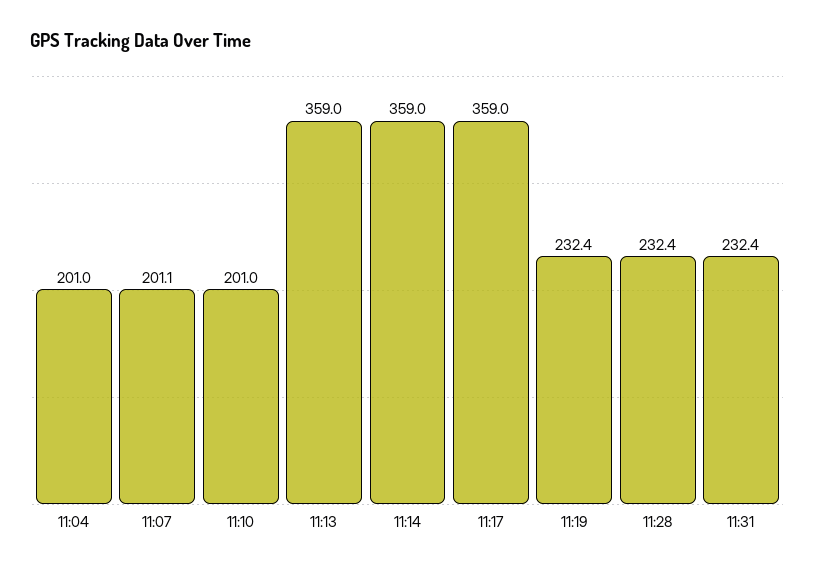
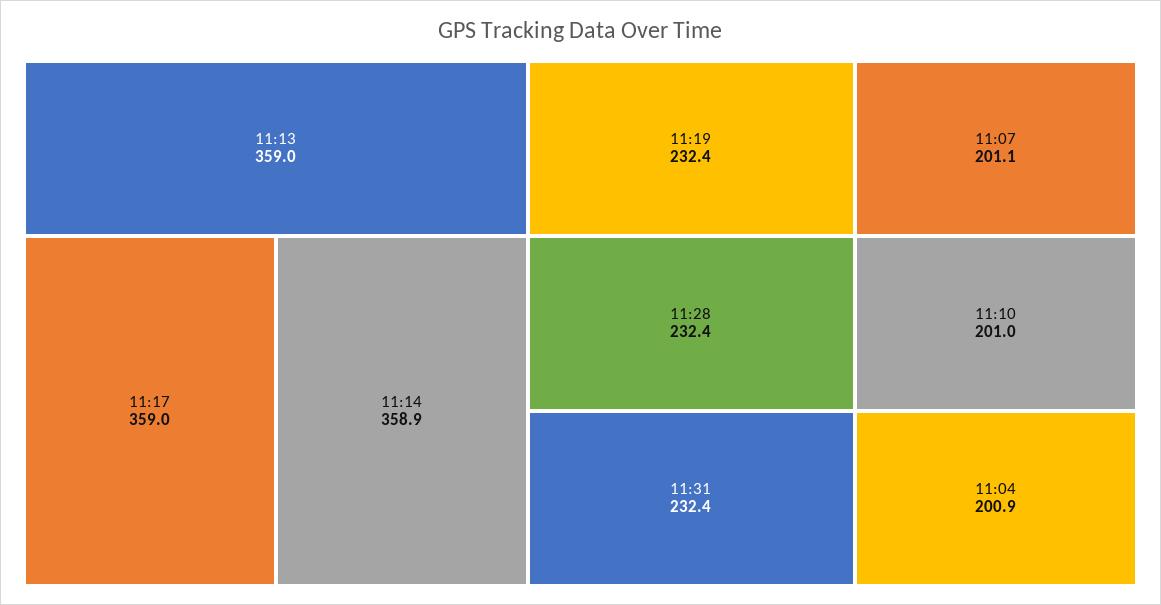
11:04: 201 -> 200.9
11:14: 359 -> 358.9

